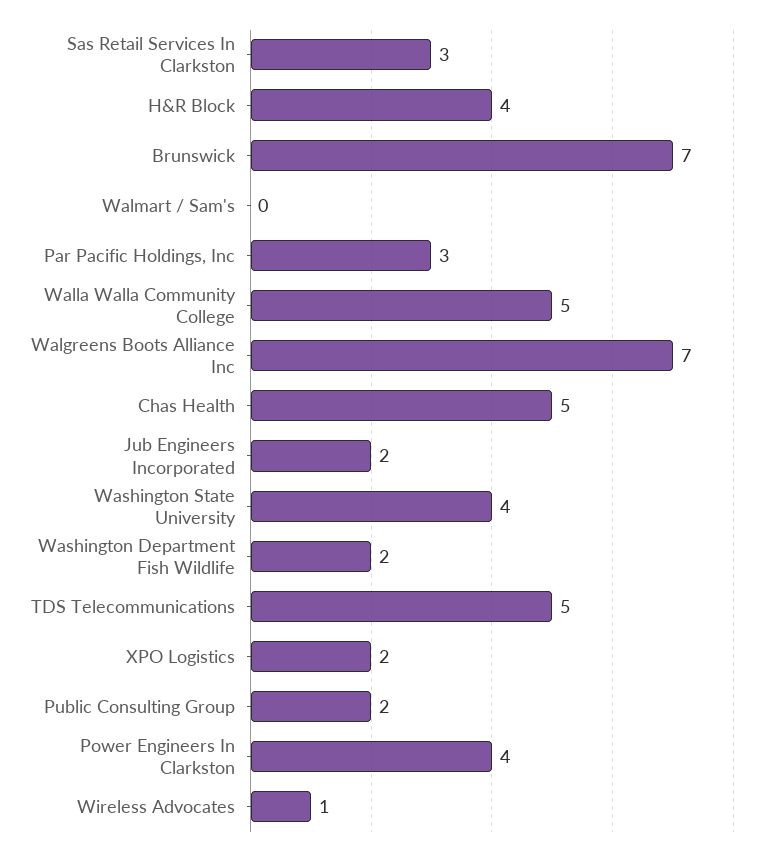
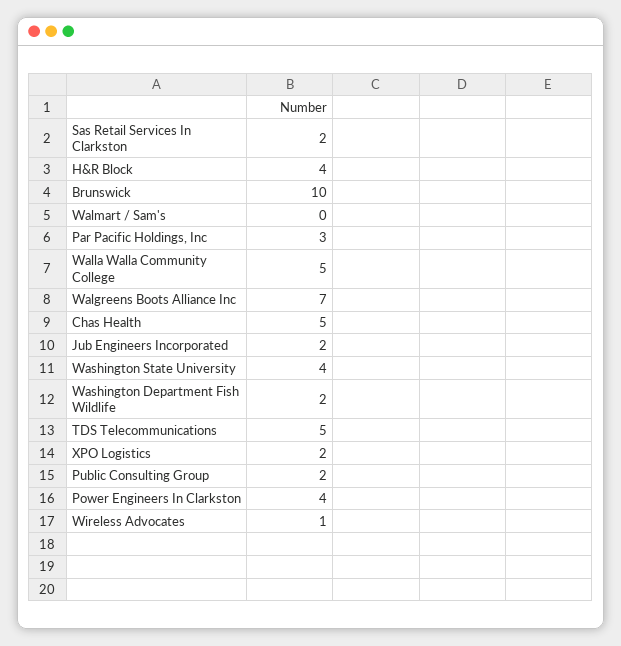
Sas Retail Services In Clarkston: 3 -> 2
Brunswick: 7 -> 10

